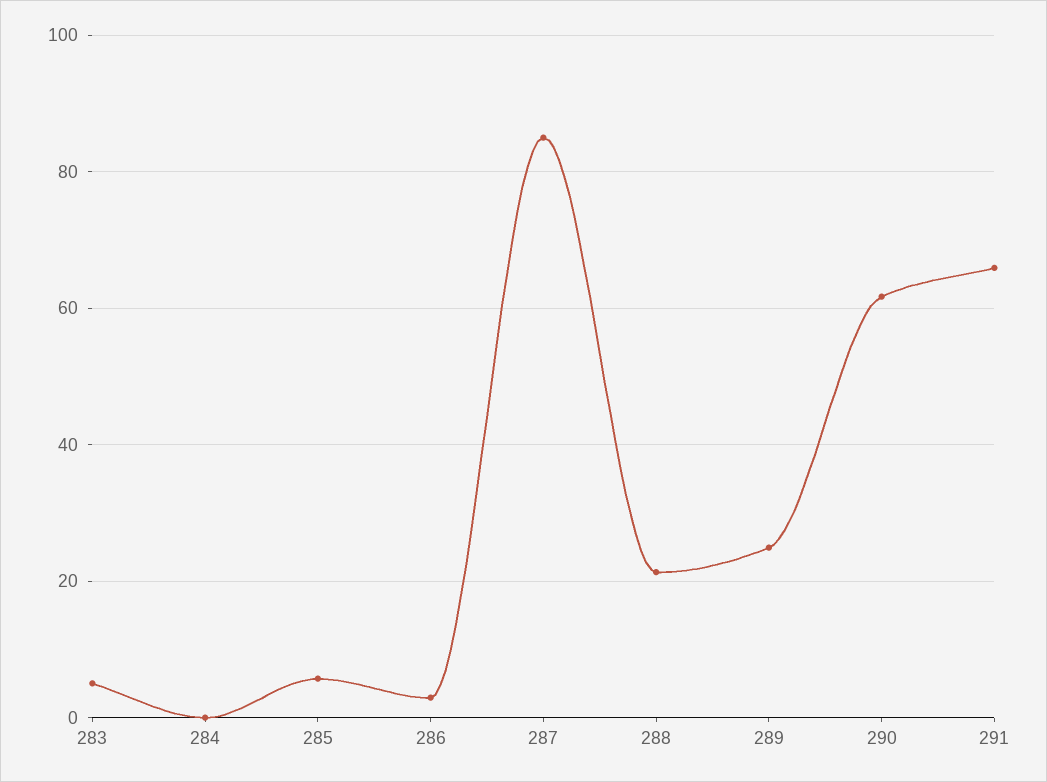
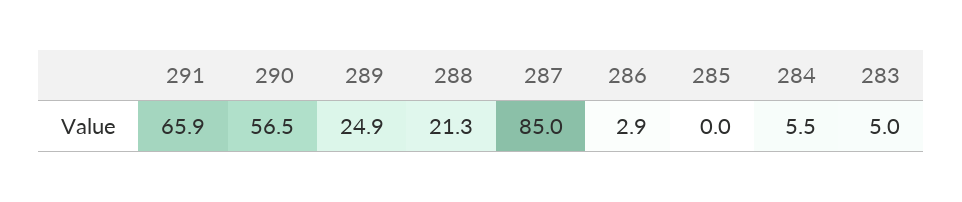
284: 0 -> 5.5
285: 6 -> 0
290: 62 -> 56.5

